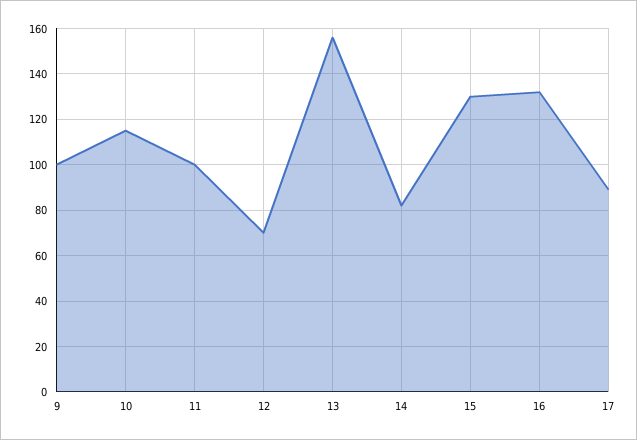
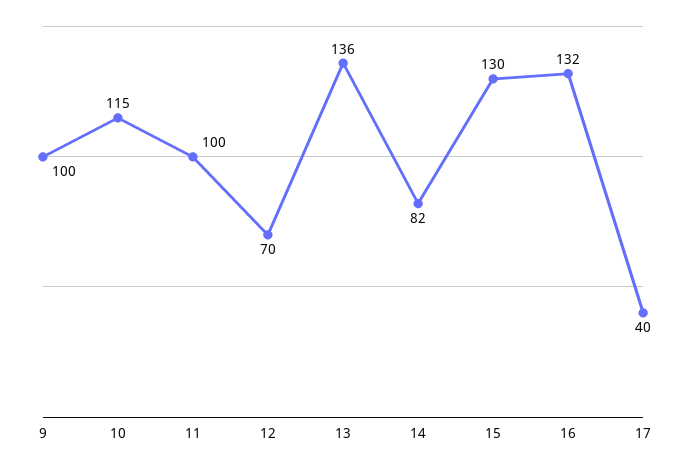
13: 155 -> 136
17: 90 -> 40

